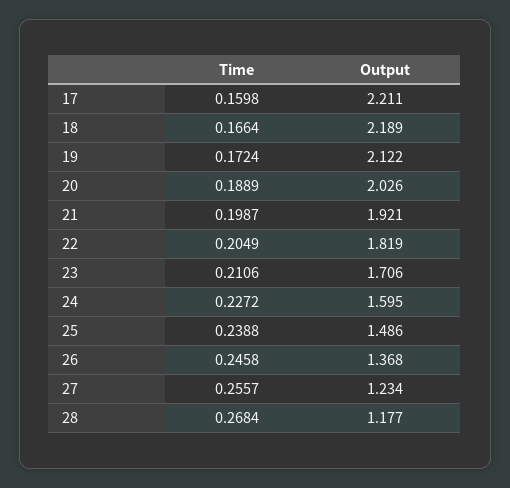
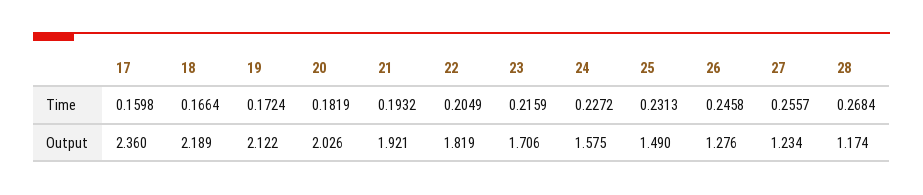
Output, 17: 2.211 -> 2.36
Time, 20: 0.1889 -> 0.1819
Time, 21: 0.1987 -> 0.1932
Time, 23: 0.2106 -> 0.2159
Output, 24: 1.595 -> 1.575
Time, 25: 0.2388 -> 0.2313
Output, 25: 1.486 -> 1.49
Output, 26: 1.368 -> 1.276
Output, 28: 1.177 -> 1.174

